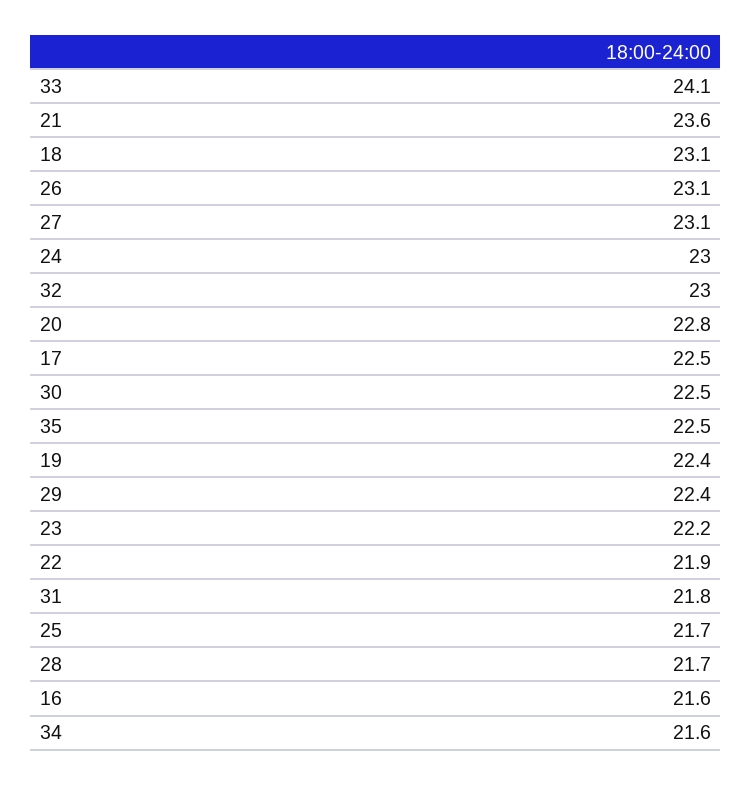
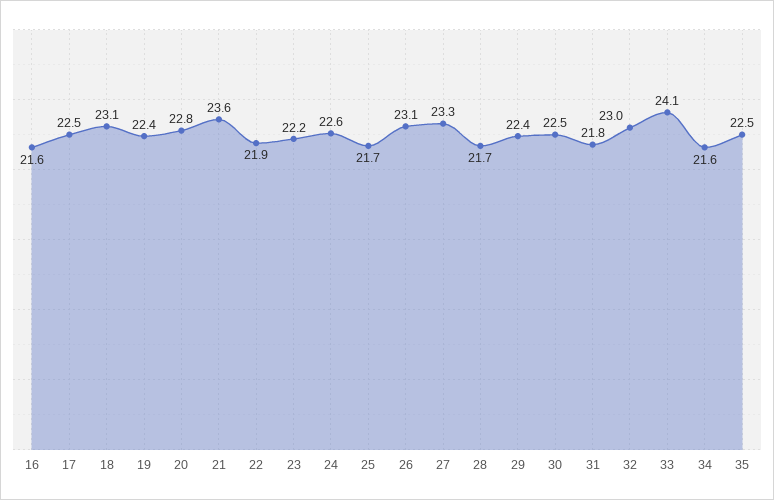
27: 23.1 -> 23.3
24: 23 -> 22.6

